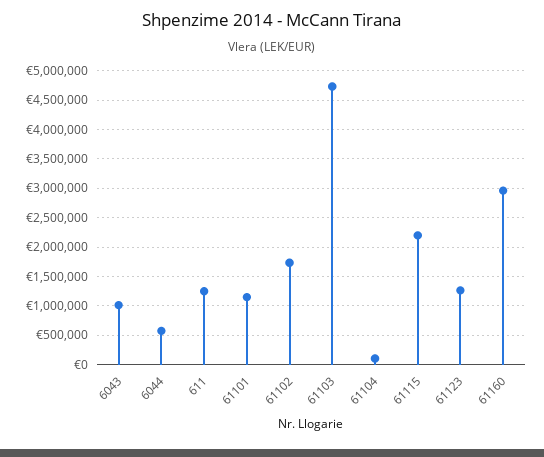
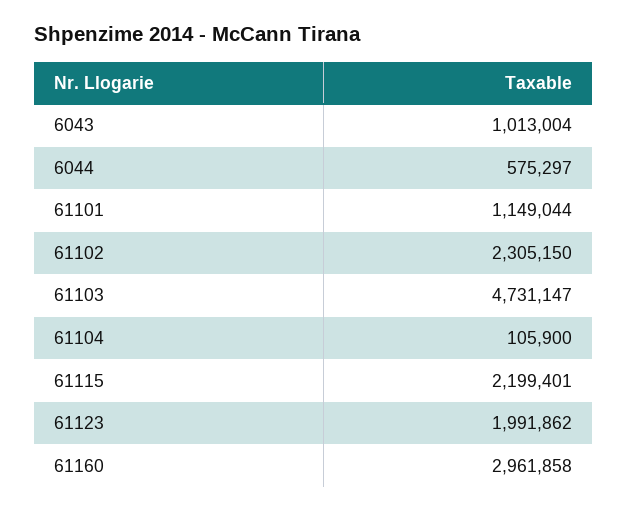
611: 1250000 -> none
61102: 1750000 -> 2305150
61123: 1250000 -> 1991862

